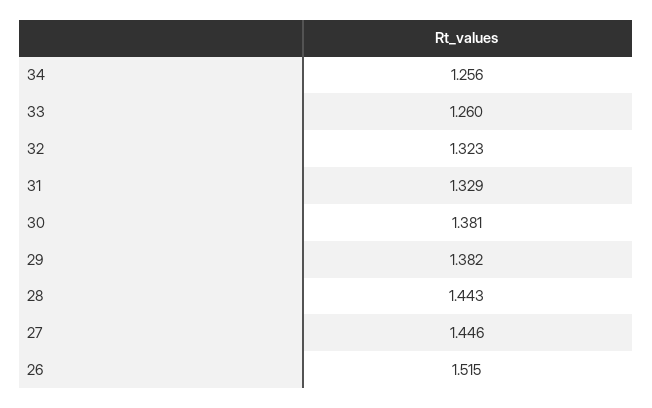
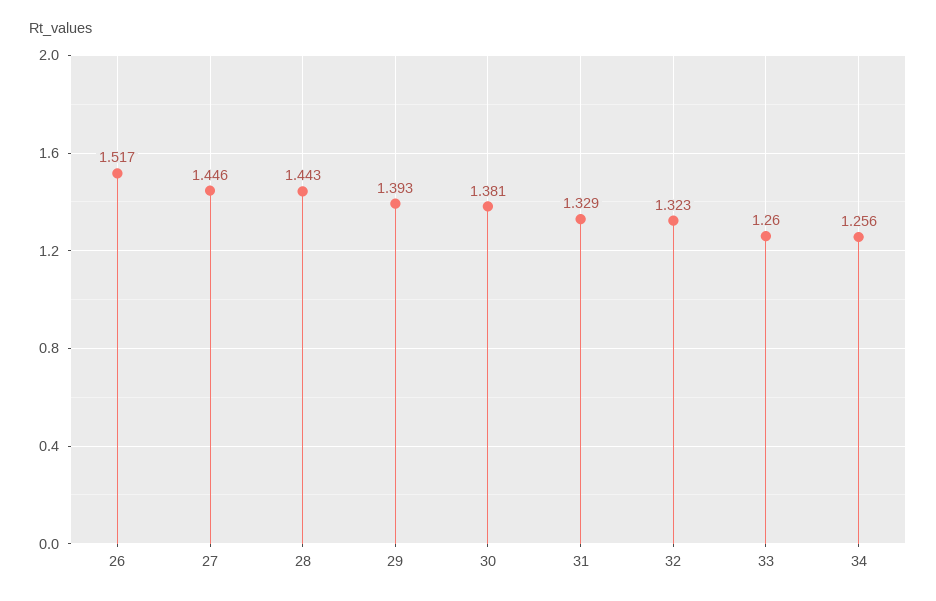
29: 1.382 -> 1.393
26: 1.515 -> 1.517

